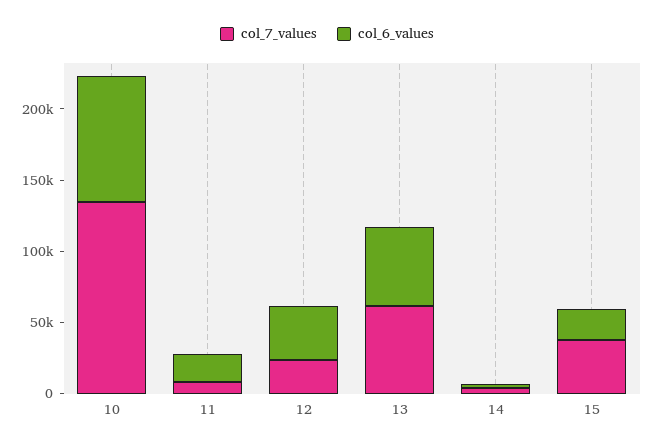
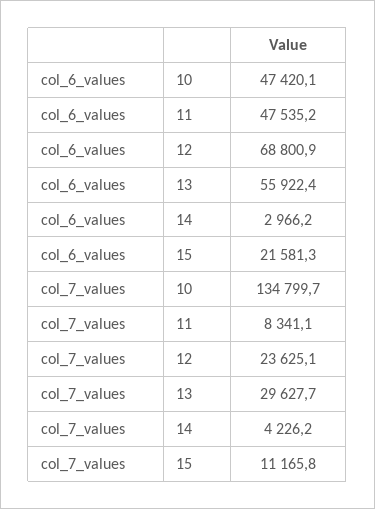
col_6_values, 10: 90000 -> 47420.1
col_6_values, 11: 20000 -> 47535.2
col_6_values, 12: 40000 -> 68800.9
col_7_values, 13: 60000 -> 29627.7
col_7_values, 15: 40000 -> 11165.8

